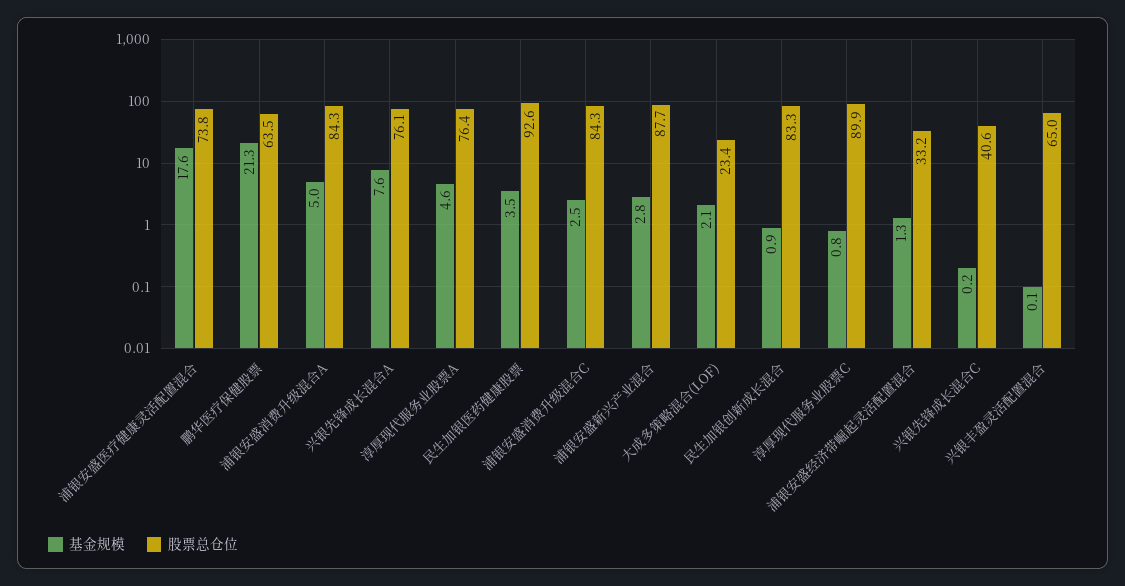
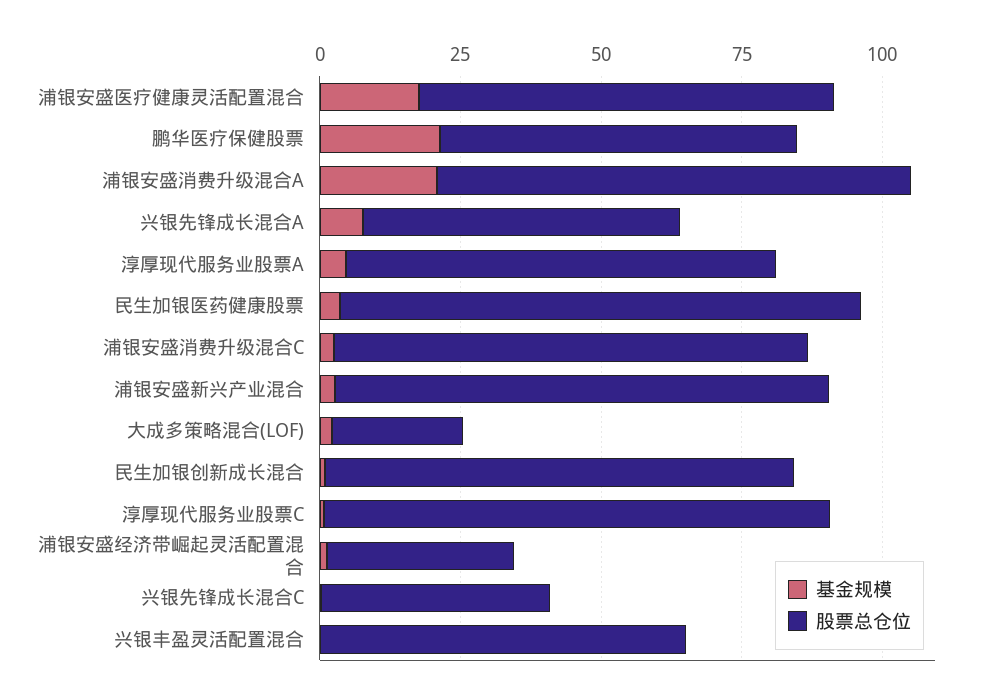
基金规模, 浦银安盛消费升级混合A: 5 -> 20
股票总仓位, 兴银先锋成长混合A: 76.1 -> 55

